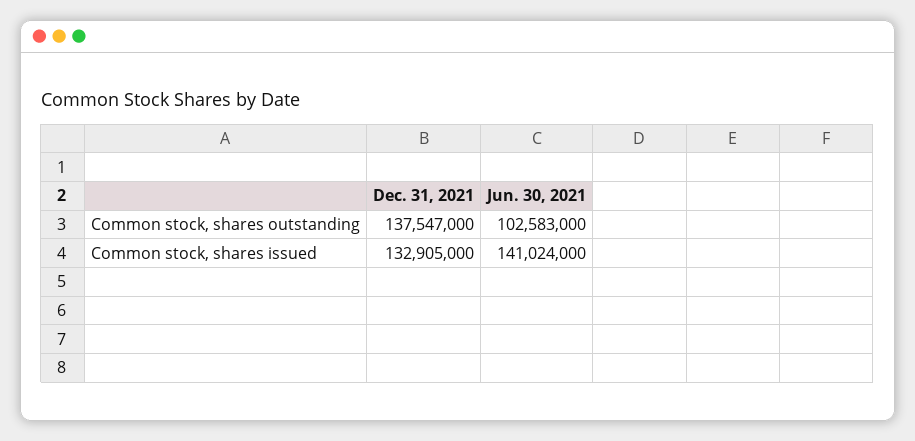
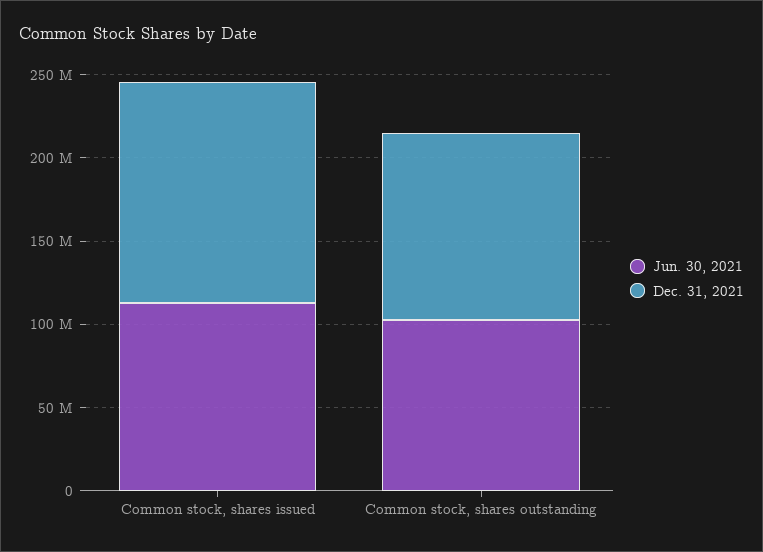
Dec. 31, 2021, Common stock, shares outstanding: 137547000 -> 110000000
Jun. 30, 2021, Common stock, shares issued: 141024000 -> 110000000

